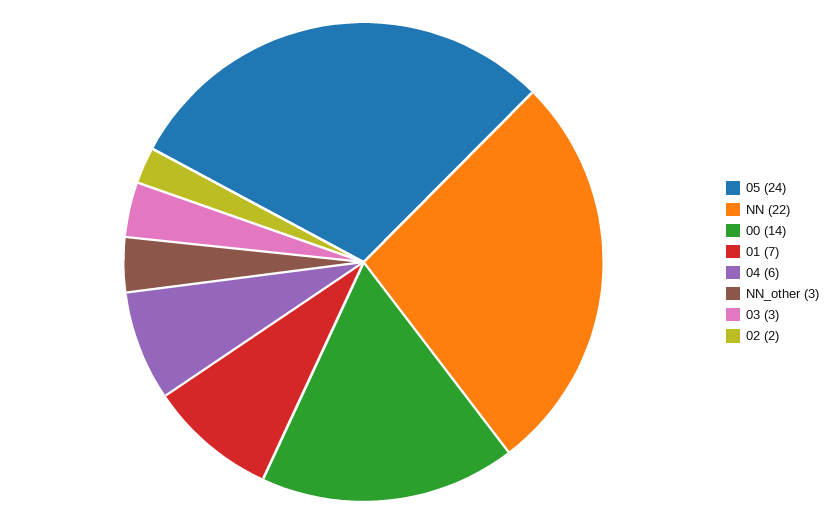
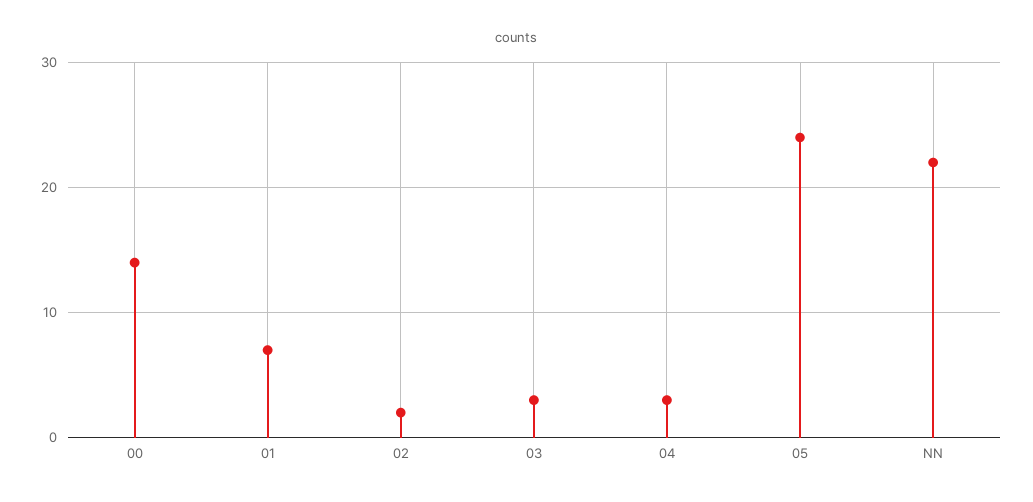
04: 6 -> 3
NN_other: 3 -> none

